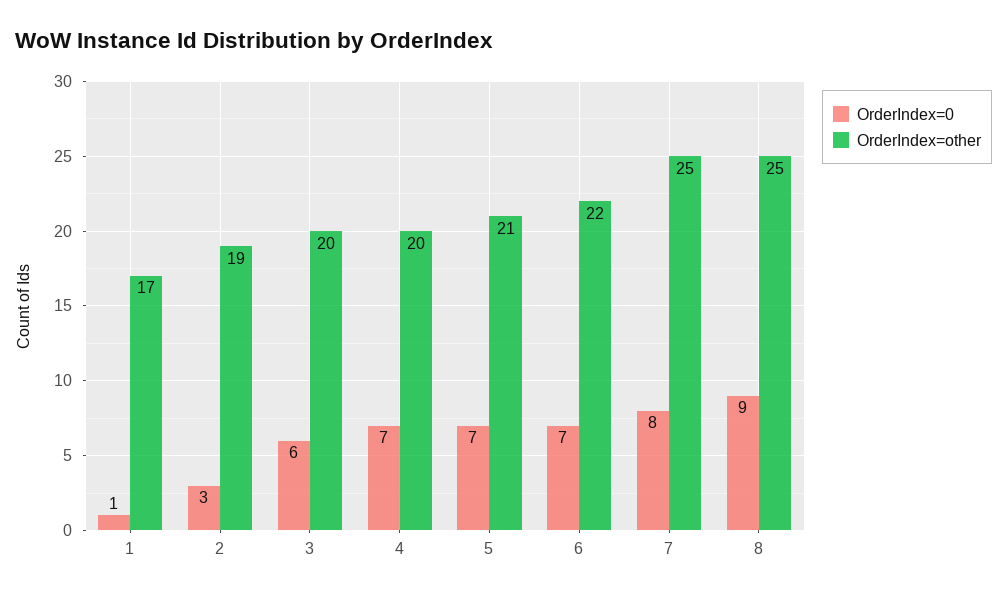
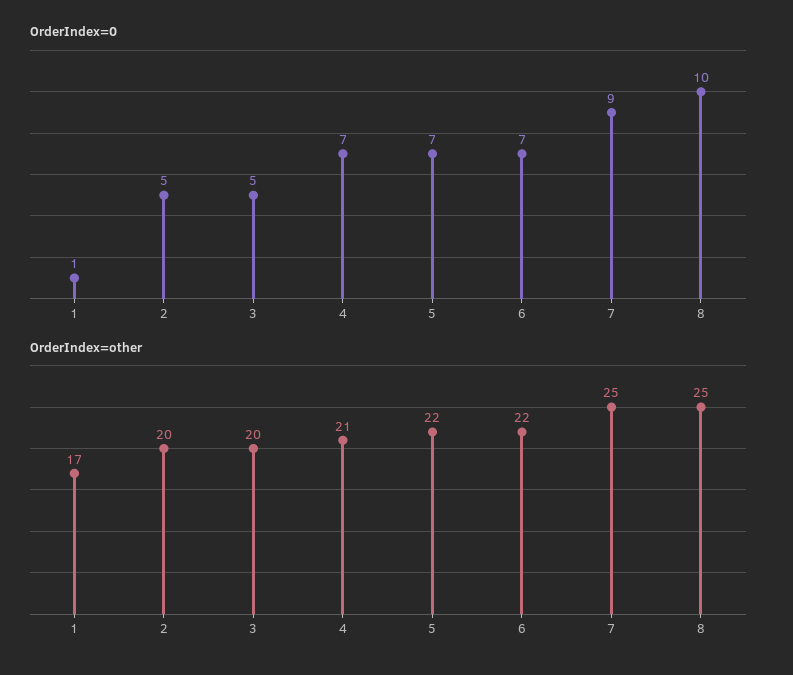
OrderIndex=0, 2: 3 -> 5
OrderIndex=other, 2: 19 -> 20
OrderIndex=0, 3: 6 -> 5
OrderIndex=other, 4: 20 -> 21
OrderIndex=other, 5: 21 -> 22
OrderIndex=0, 7: 8 -> 9
OrderIndex=0, 8: 9 -> 10

